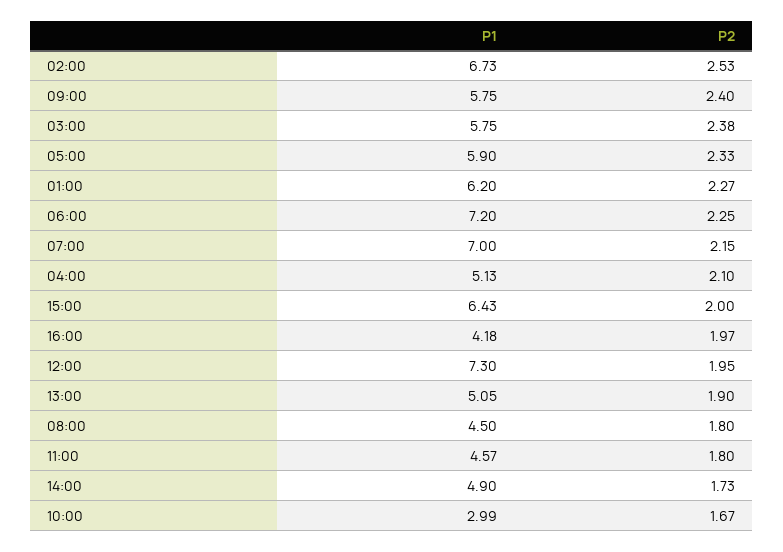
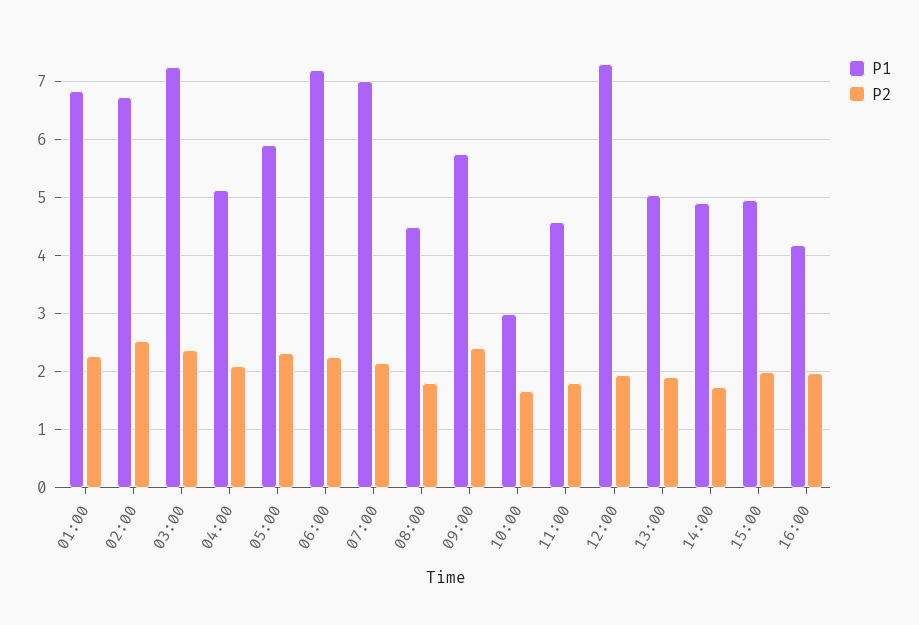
P1, 03:00: 5.75 -> 7.2
P1, 01:00: 6.2 -> 6.8
P1, 15:00: 6.43 -> 5

